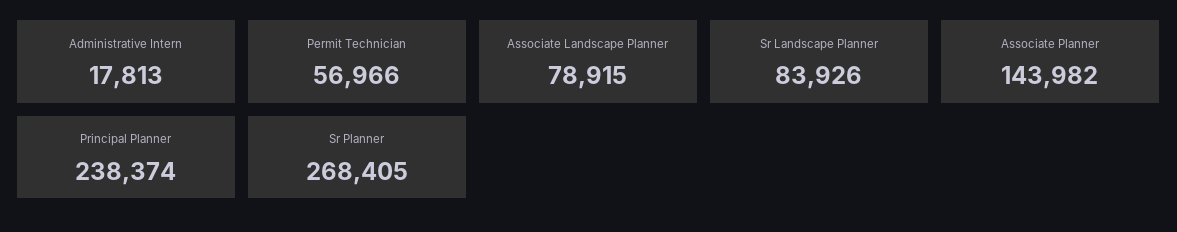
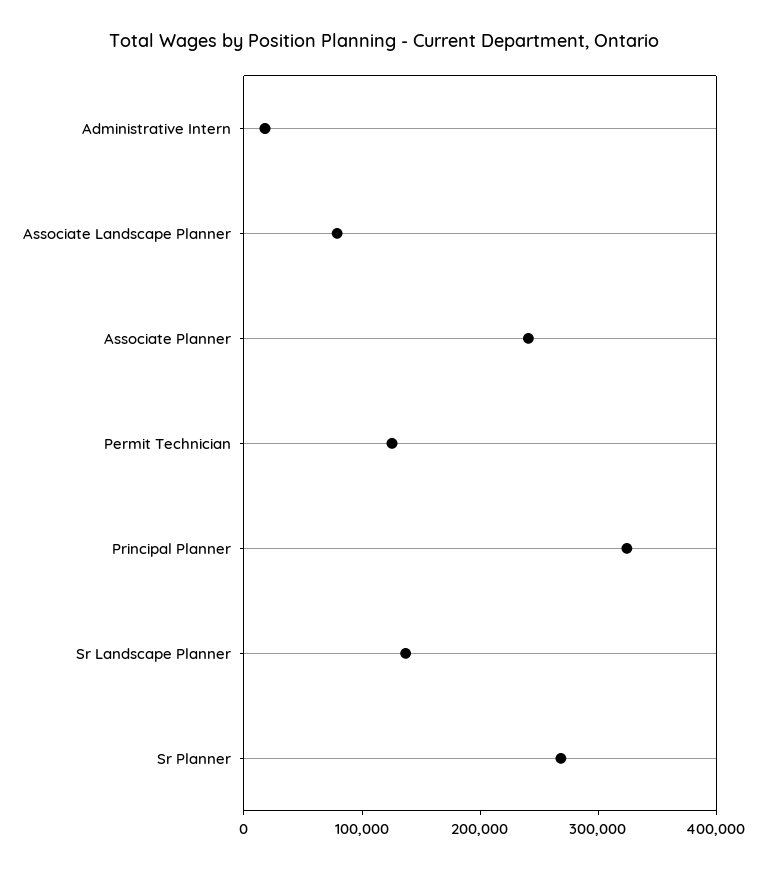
Permit Technician: 56966 -> 120000
Sr Landscape Planner: 83926 -> 140000
Associate Planner: 143982 -> 240000
Principal Planner: 238374 -> 320000

